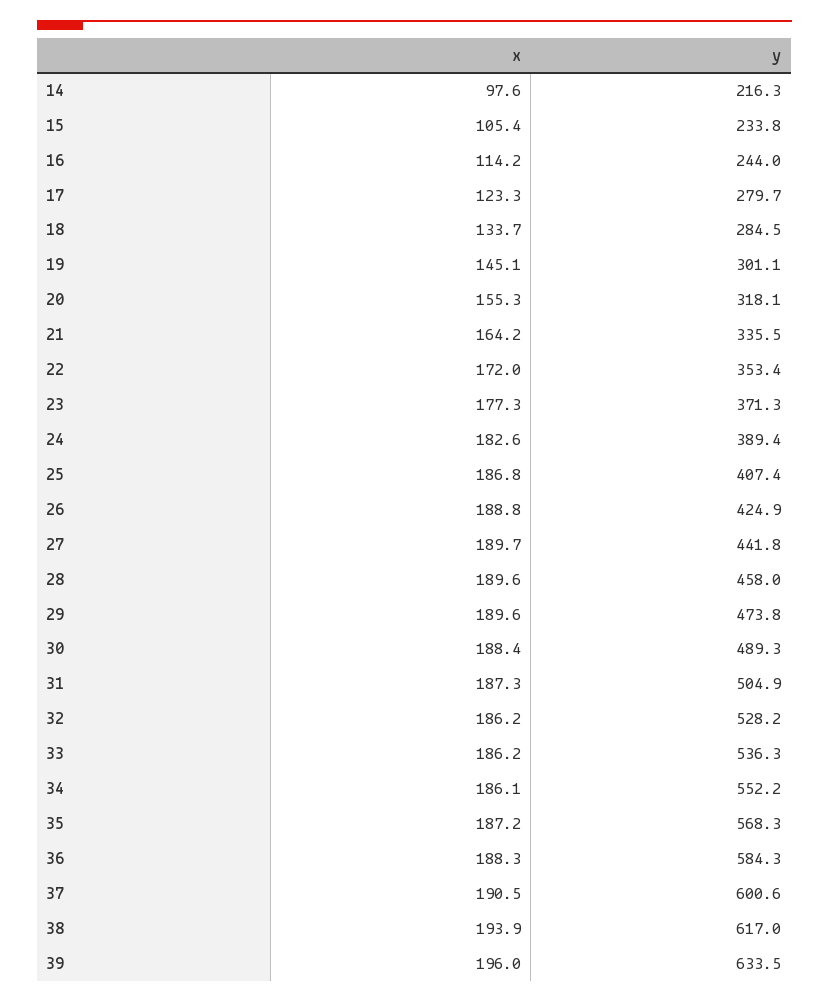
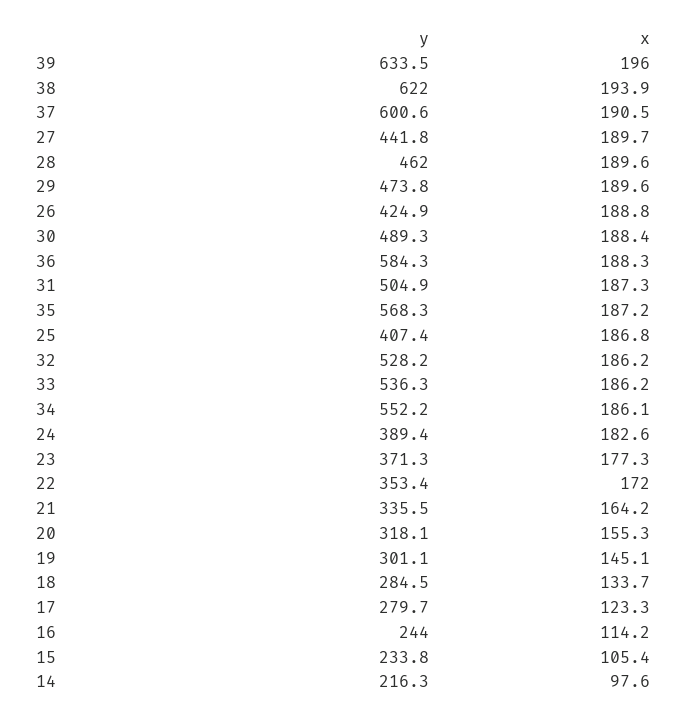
y, 28: 458 -> 462
y, 38: 617 -> 622

